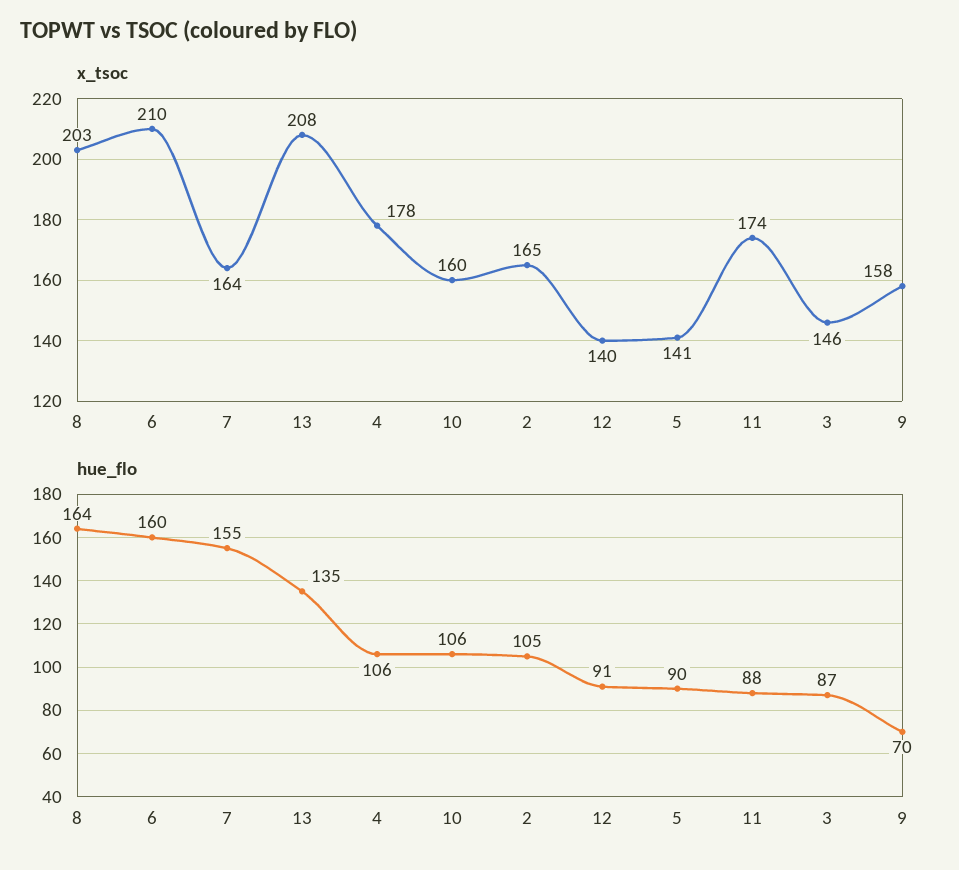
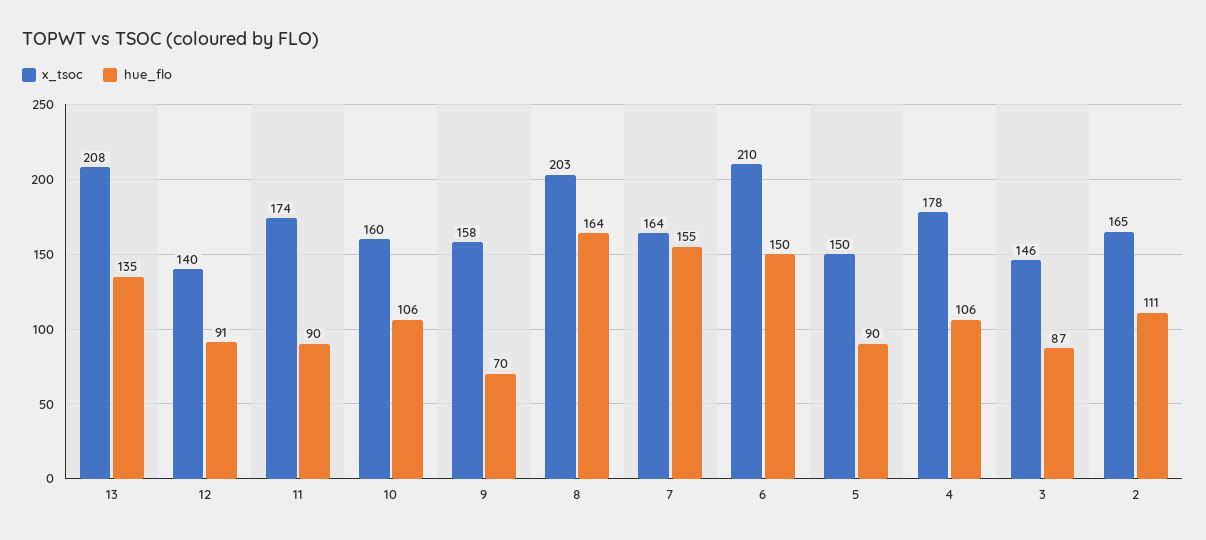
x_tsoc, 5: 141 -> 150
hue_flo, 6: 160 -> 150
hue_flo, 2: 105 -> 111
hue_flo, 11: 88 -> 90

